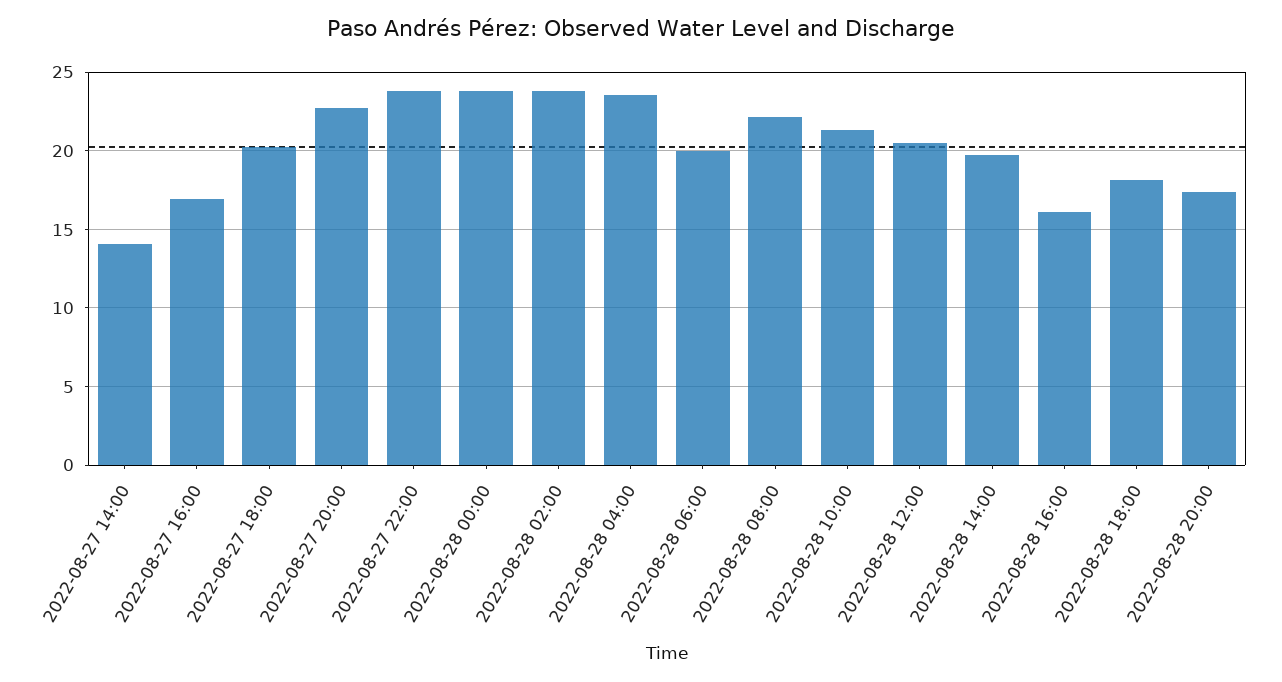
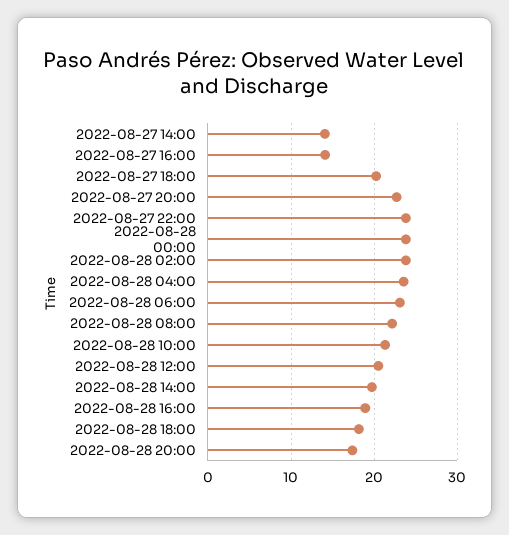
2022-08-27 16:00: 17 -> 14
2022-08-28 06:00: 20 -> 23
2022-08-28 16:00: 16 -> 19

